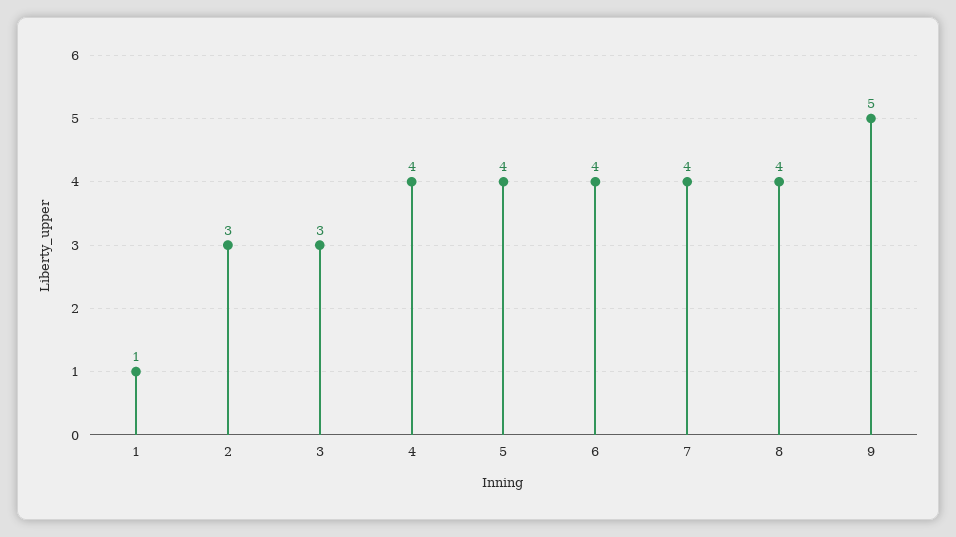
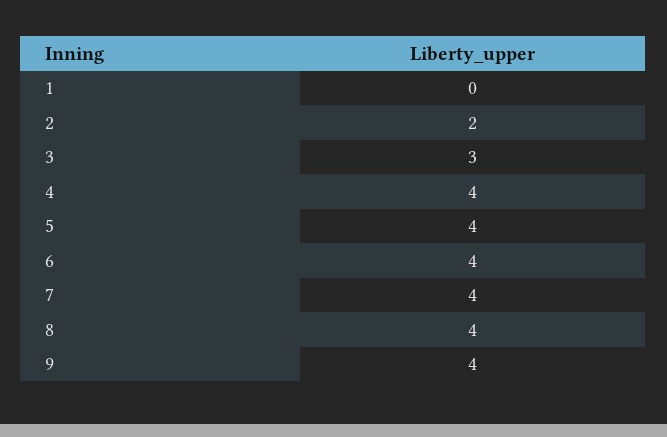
1: 1 -> 0
2: 3 -> 2
9: 5 -> 4

